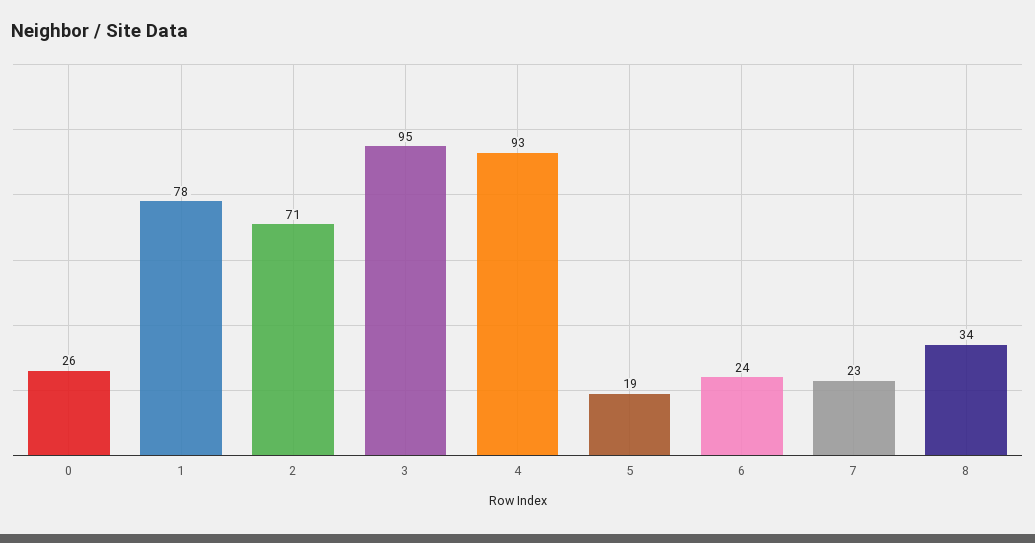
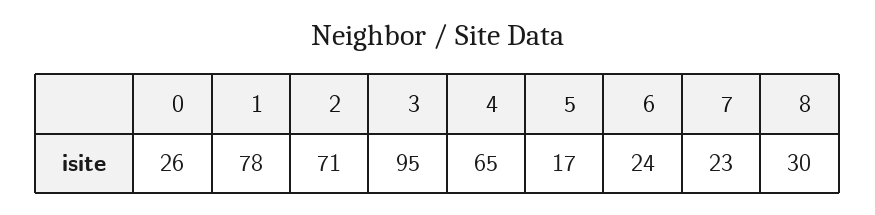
4: 93 -> 65
5: 19 -> 17
8: 34 -> 30

